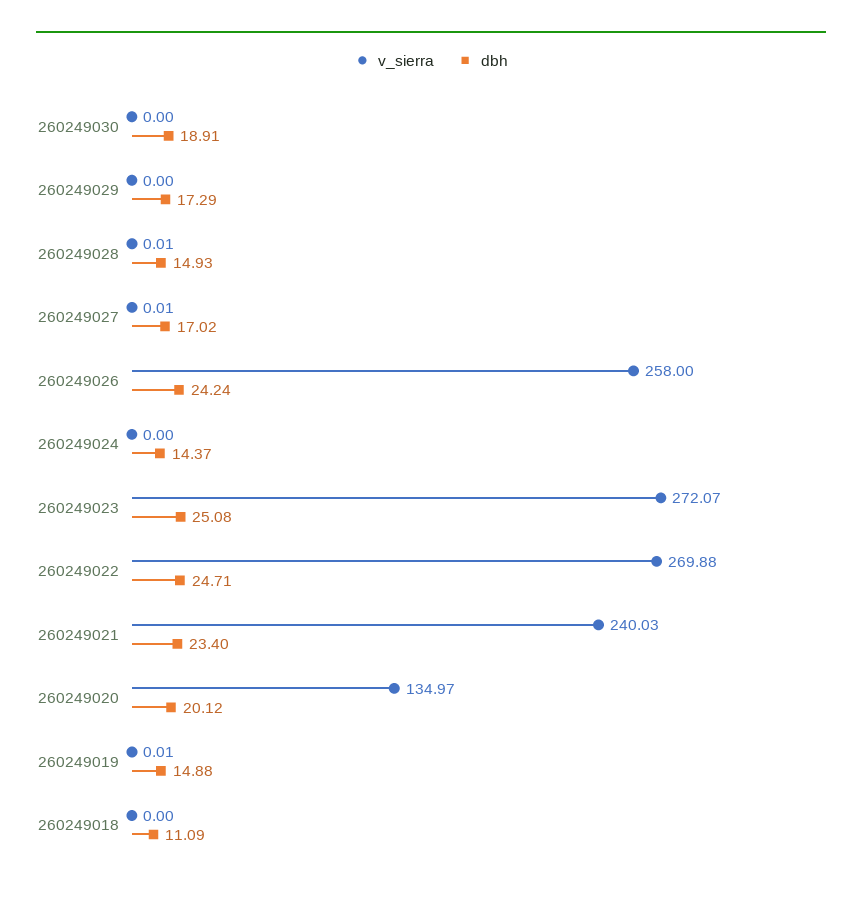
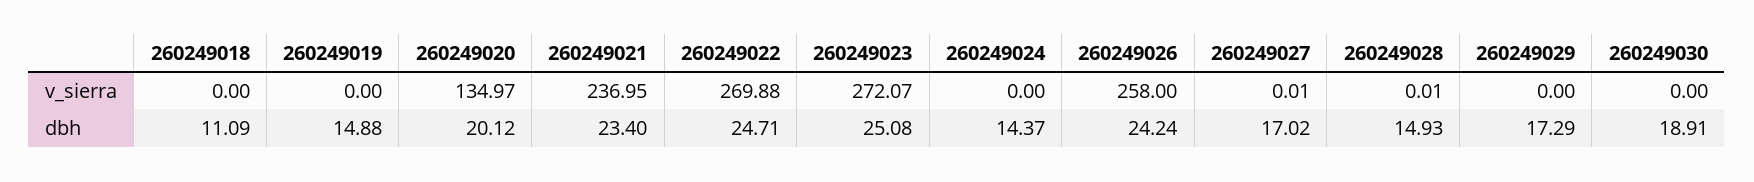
v_sierra, 260249021: 240.03 -> 236.95
v_sierra, 260249019: 0.01 -> 0

